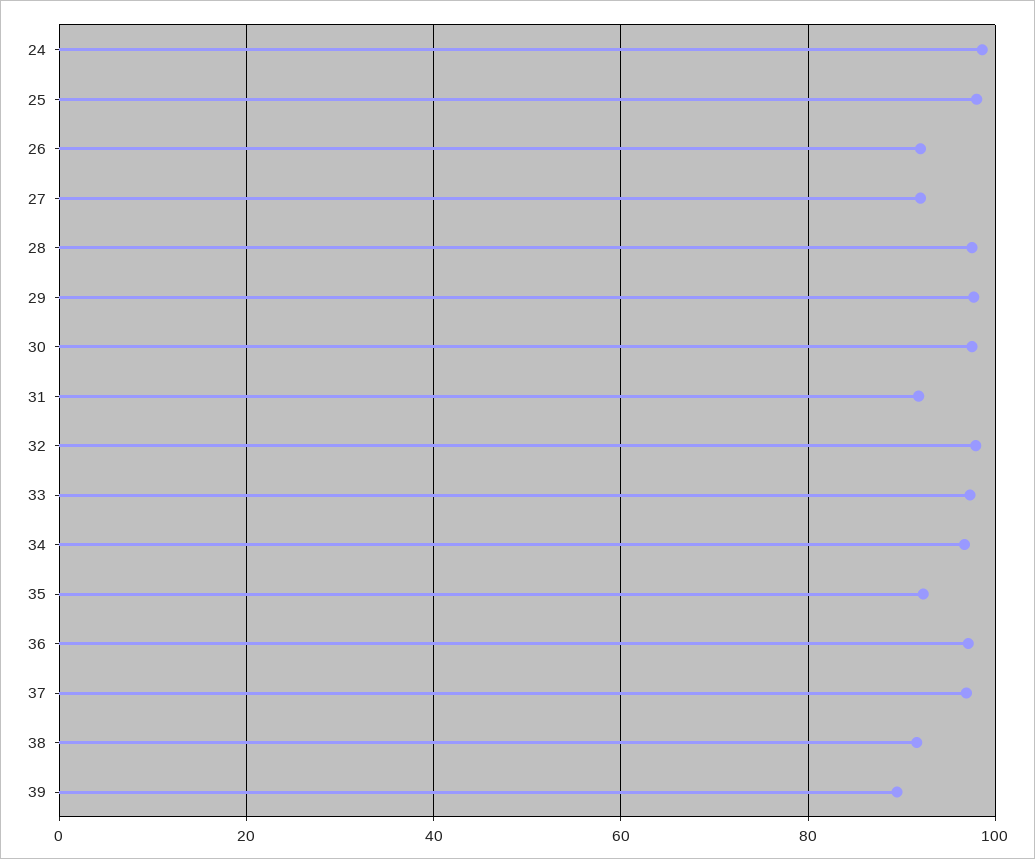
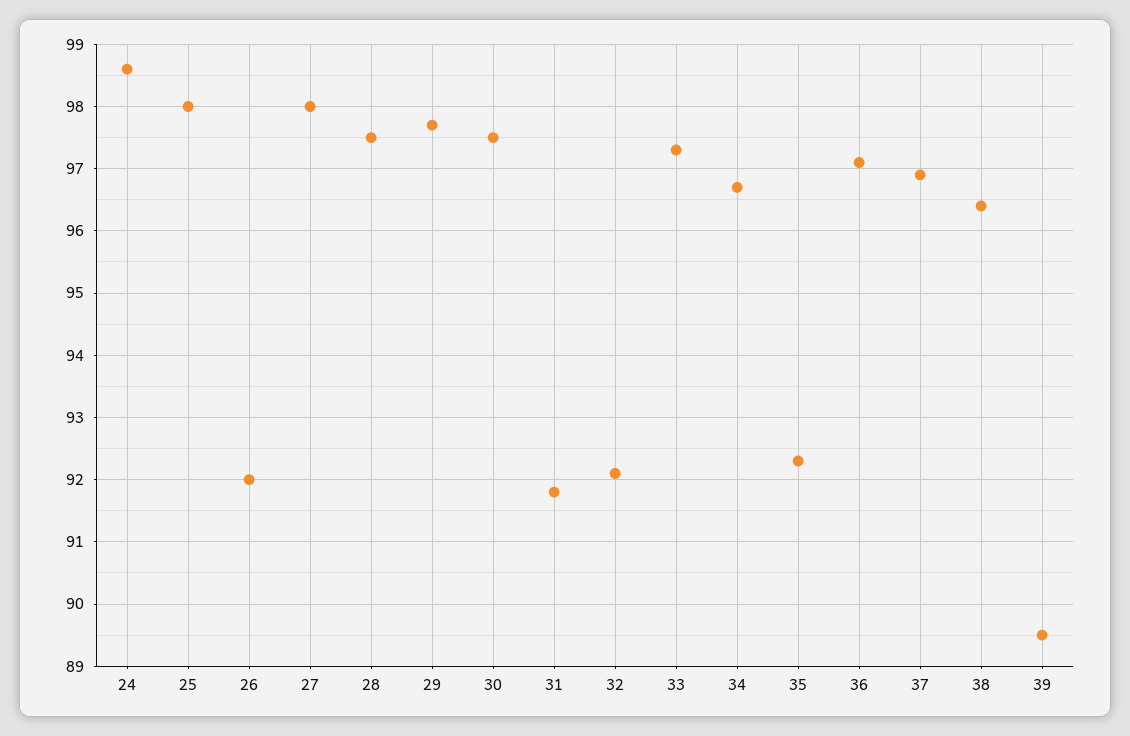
27: 92 -> 98
32: 98 -> 92.1
38: 92 -> 96.4

